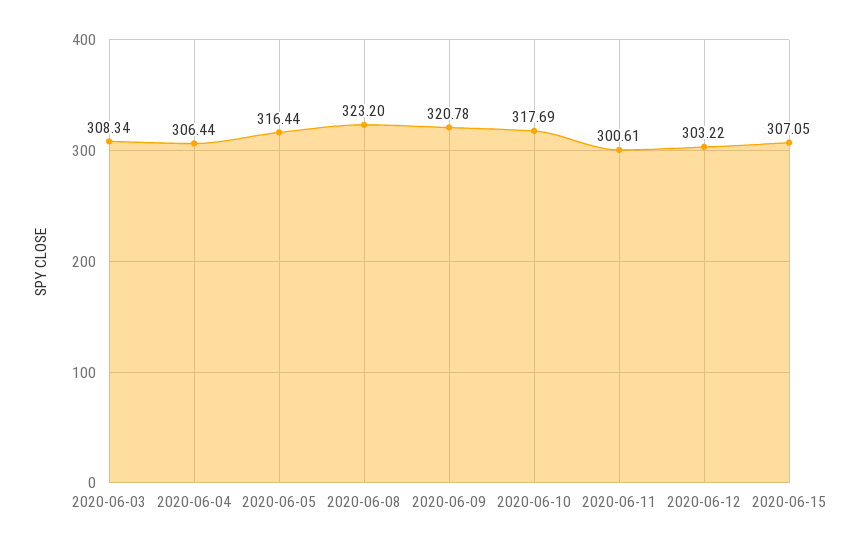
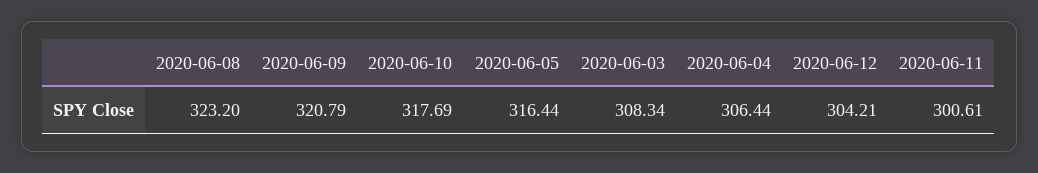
2020-06-09: 320.78 -> 320.79
2020-06-12: 303.22 -> 304.21
2020-06-15: 307.05 -> none

